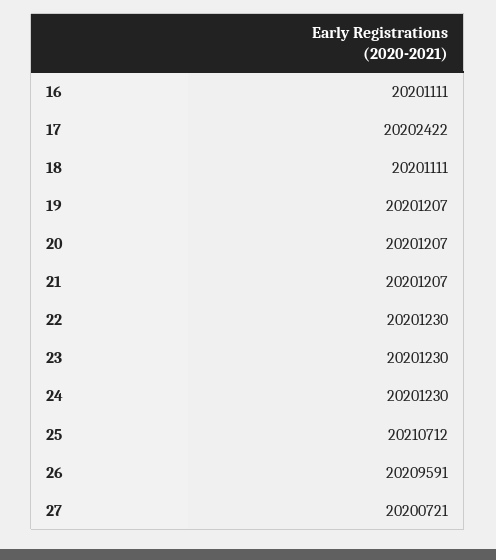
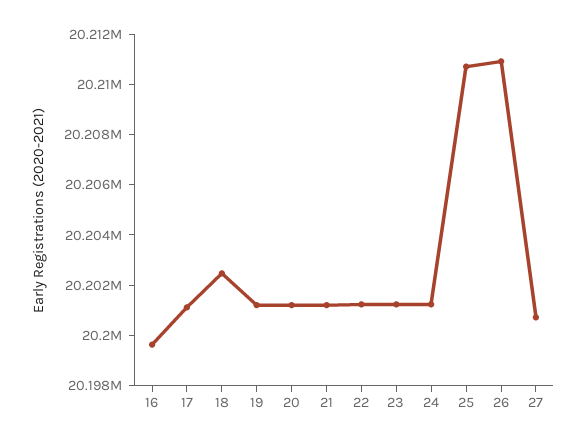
16: 20201111 -> 20199500
17: 20202422 -> 20201000
18: 20201111 -> 20202500
26: 20209591 -> 20211000

